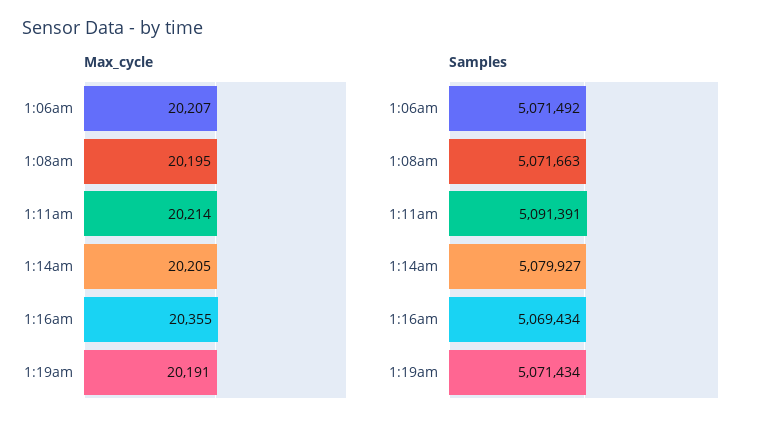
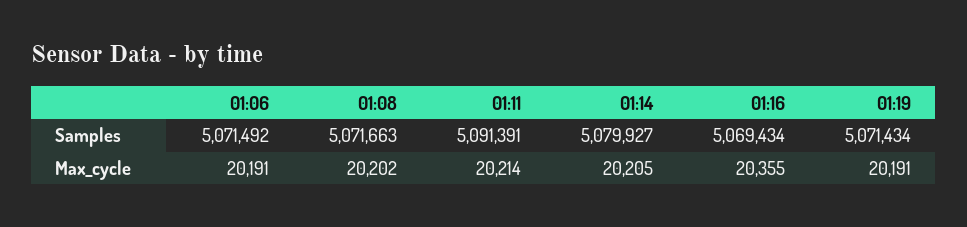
Max_cycle, 1:06am: 20207 -> 20191
Max_cycle, 1:08am: 20195 -> 20202

